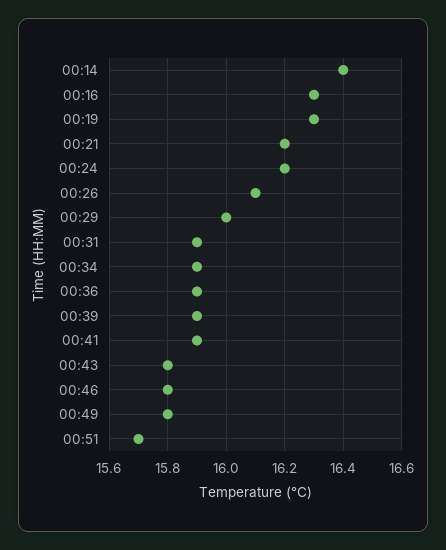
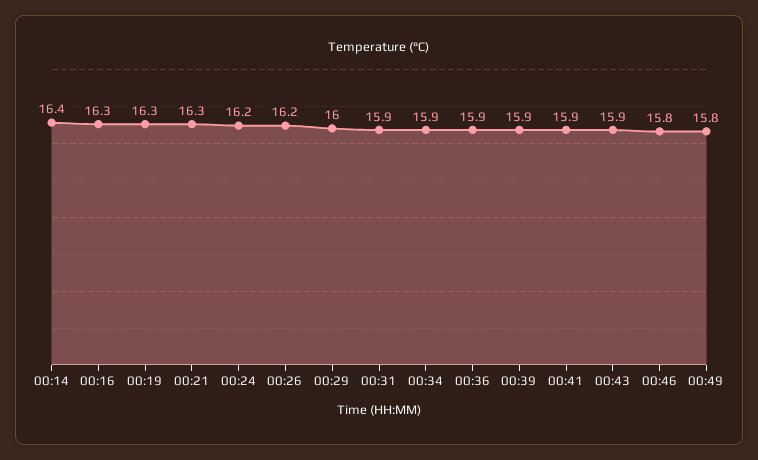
00:21: 16.2 -> 16.3
00:26: 16.1 -> 16.2
00:43: 15.8 -> 15.9
00:51: 15.7 -> none

